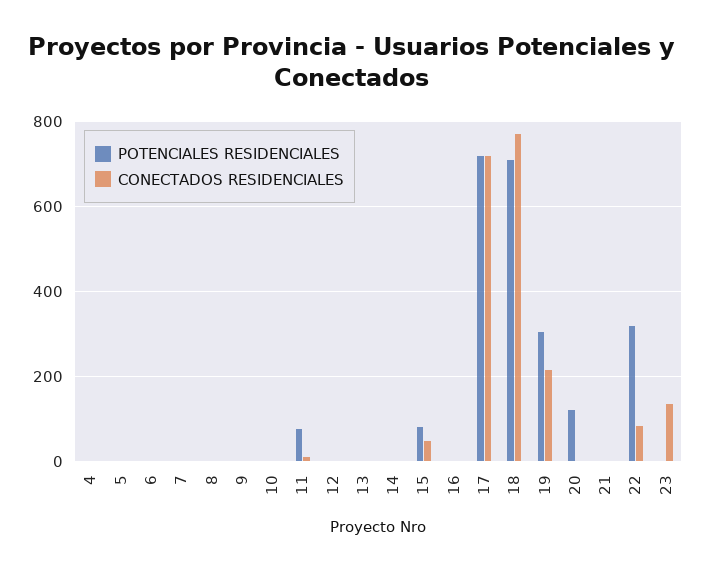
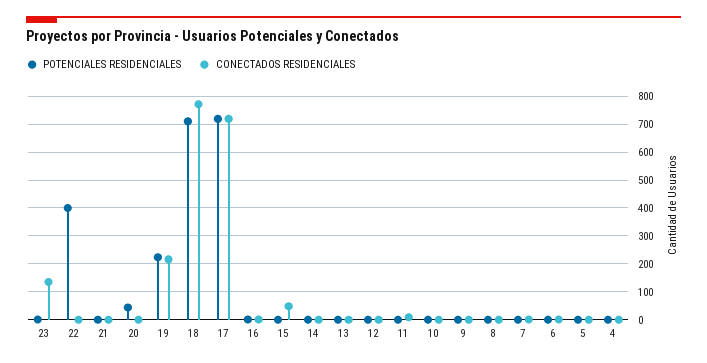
POTENCIALES RESIDENCIALES, 11: 80 -> 0
POTENCIALES RESIDENCIALES, 15: 80 -> 0
POTENCIALES RESIDENCIALES, 19: 300 -> 225
POTENCIALES RESIDENCIALES, 20: 120 -> 50
POTENCIALES RESIDENCIALES, 22: 320 -> 400
CONECTADOS RESIDENCIALES, 22: 80 -> 0

